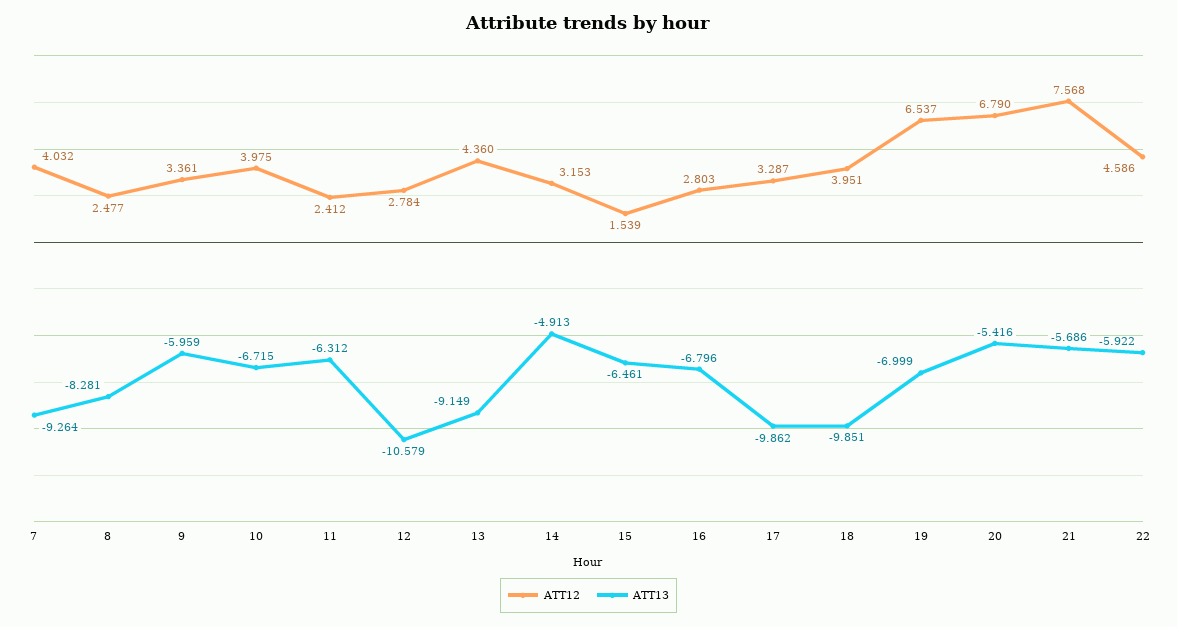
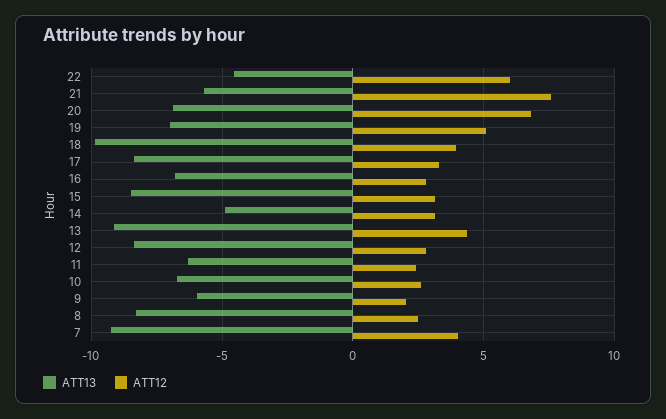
ATT12, 9: 3.361 -> 2
ATT12, 10: 3.975 -> 2.5
ATT13, 12: -10.579 -> -8.5
ATT12, 15: 1.539 -> 3
ATT13, 15: -6.461 -> -8.5
ATT13, 17: -9.862 -> -8.5
ATT12, 19: 6.537 -> 5
ATT13, 20: -5.416 -> -7
ATT12, 22: 4.586 -> 6
ATT13, 22: -5.922 -> -4.5

